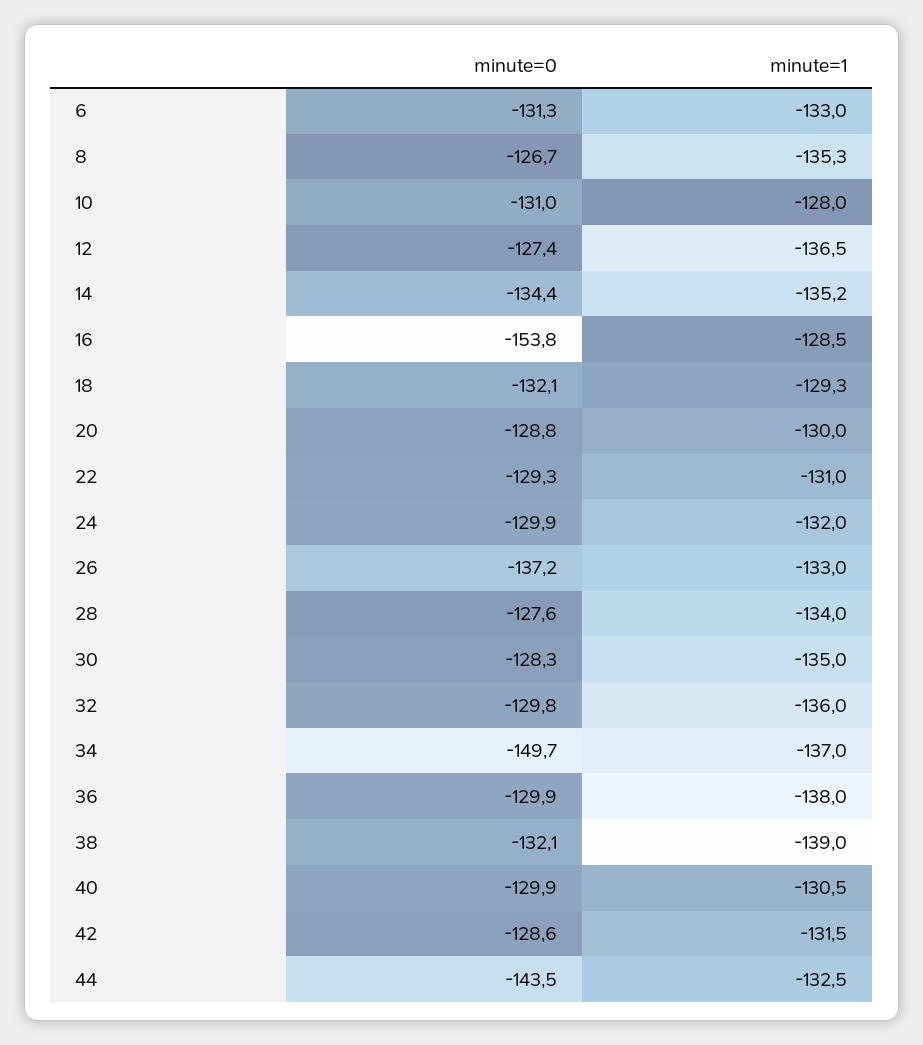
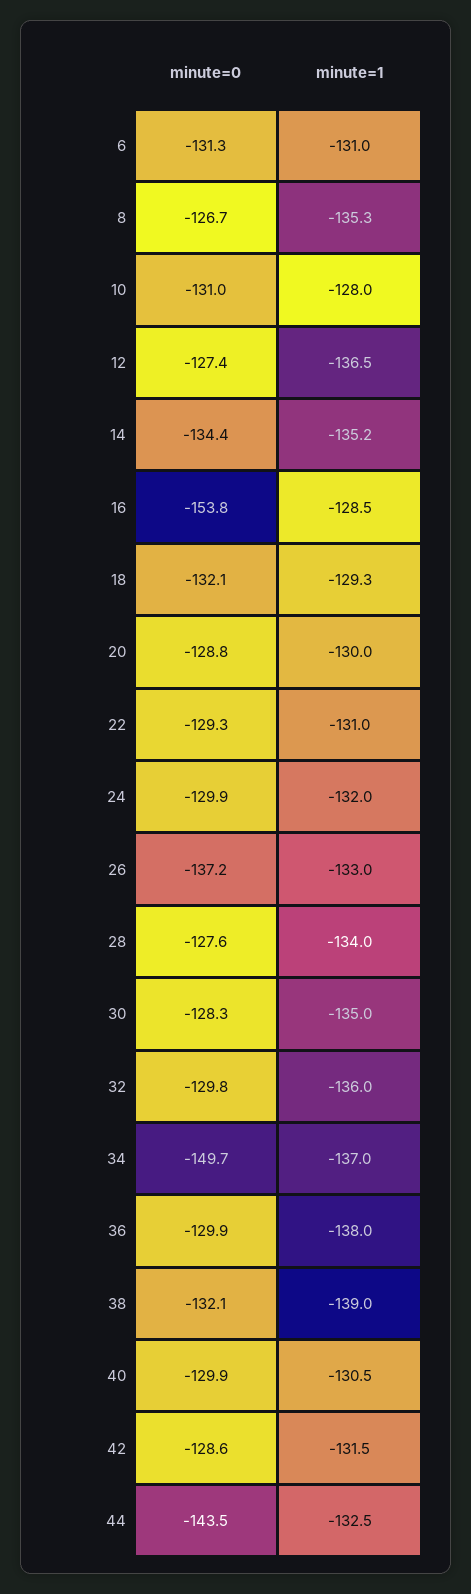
minute=1, 6: -133 -> -131

